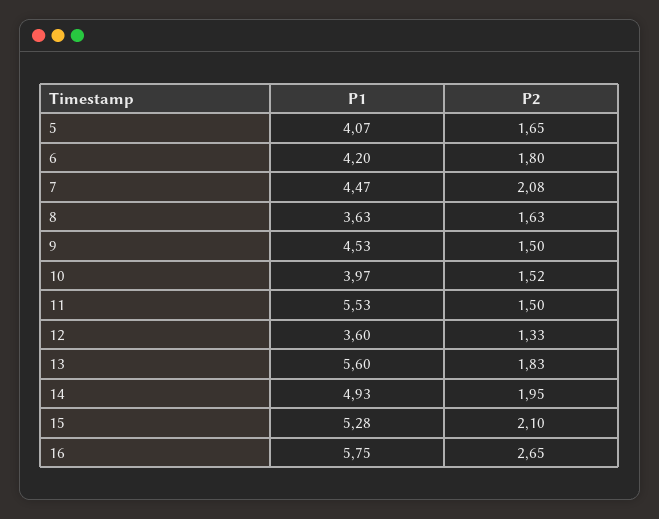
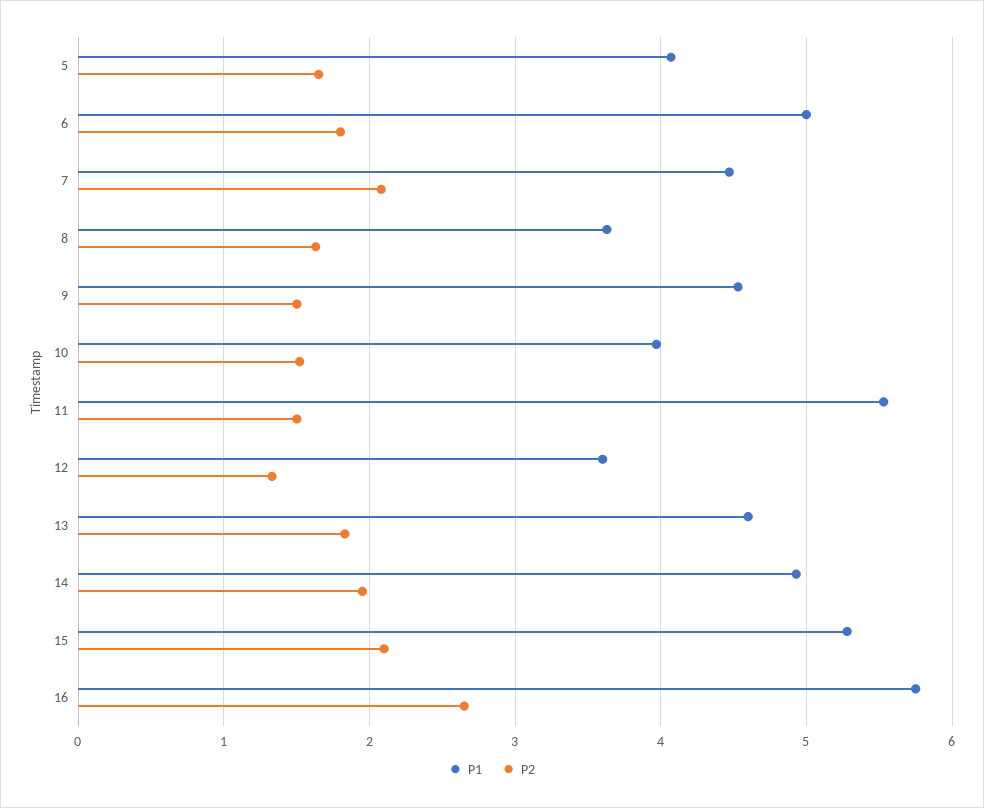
P1, 6: 4.2 -> 5
P1, 13: 5.6 -> 4.6

